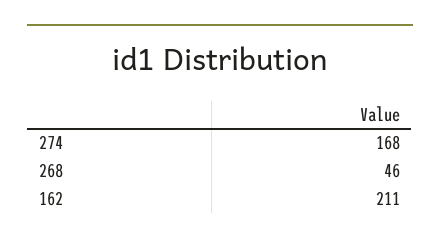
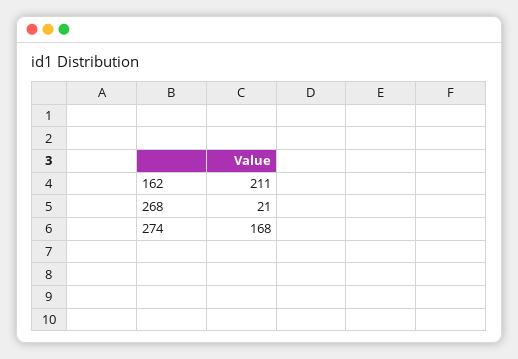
268: 46 -> 21

